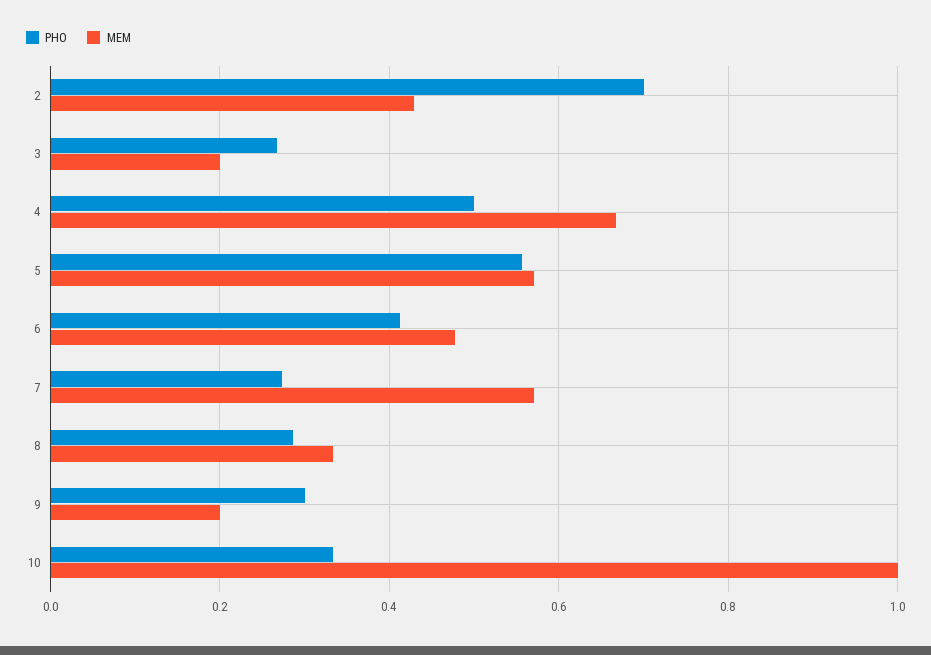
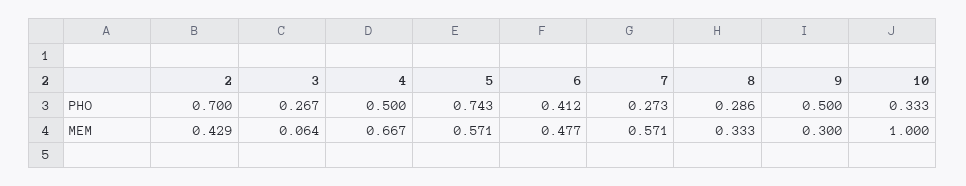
MEM, 3: 0.2 -> 0.064
PHO, 5: 0.56 -> 0.743
PHO, 9: 0.3 -> 0.5
MEM, 9: 0.2 -> 0.3

